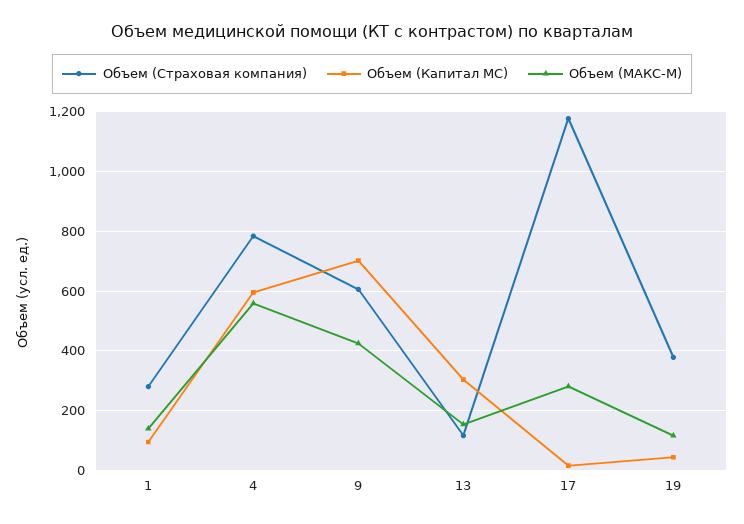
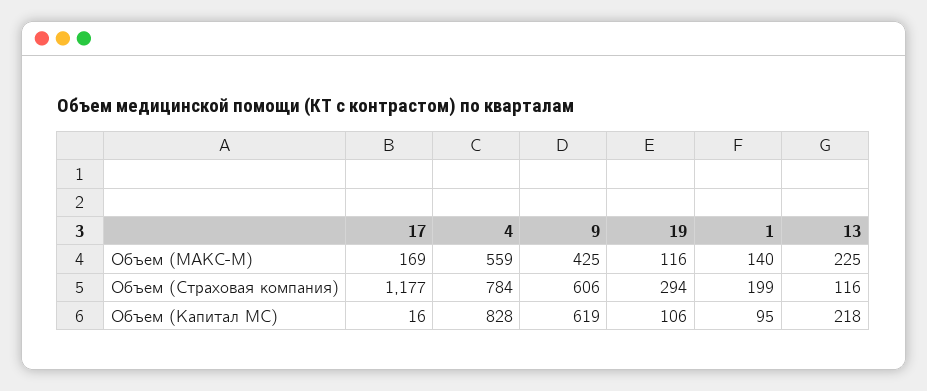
Объем (Страховая компания), 1: 275 -> 199
Объем (Капитал МС), 4: 600 -> 828
Объем (Капитал МС), 9: 700 -> 619
Объем (Капитал МС), 13: 300 -> 218
Объем (МАКС-М), 13: 150 -> 225
Объем (МАКС-М), 17: 275 -> 169
Объем (Страховая компания), 19: 375 -> 294
Объем (Капитал МС), 19: 50 -> 106

